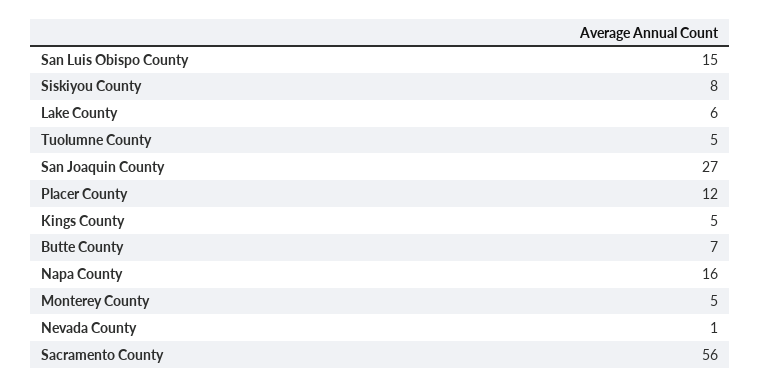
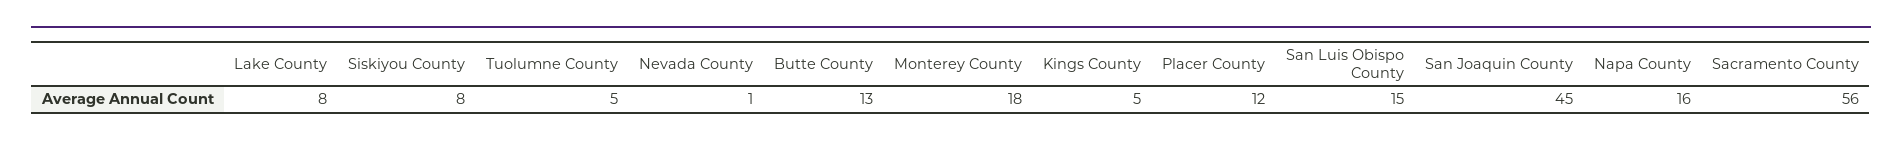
Lake County: 6 -> 8
San Joaquin County: 27 -> 45
Butte County: 7 -> 13
Monterey County: 5 -> 18

